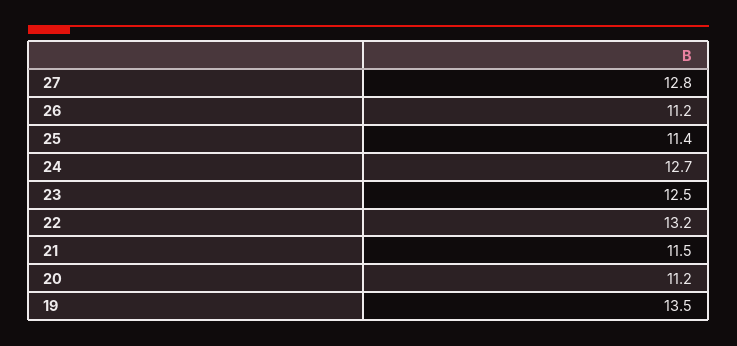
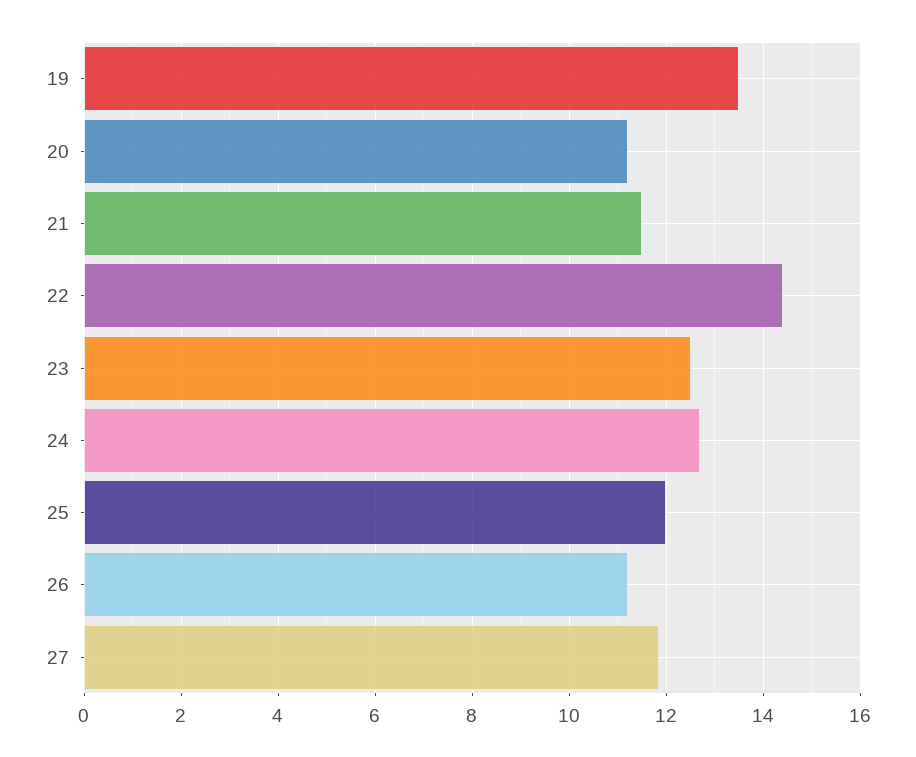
27: 12.8 -> 11.8
25: 11.4 -> 12
22: 13.2 -> 14.4

